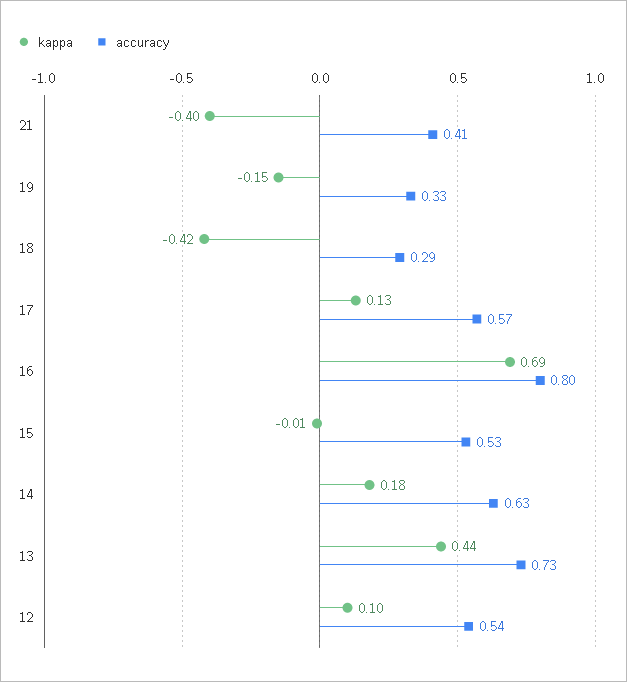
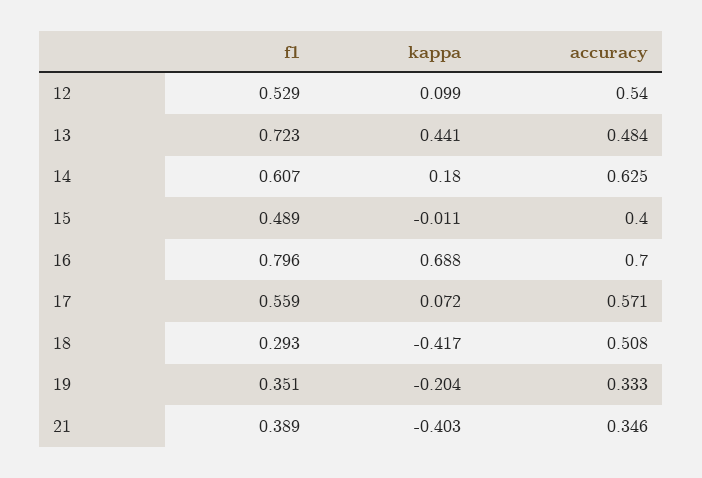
accuracy, 21: 0.41 -> 0.346
kappa, 19: -0.15 -> -0.204
accuracy, 18: 0.29 -> 0.508
kappa, 17: 0.13 -> 0.072
accuracy, 16: 0.8 -> 0.7
accuracy, 15: 0.53 -> 0.4
accuracy, 13: 0.73 -> 0.484
f1, 12: none -> 0.529
f1, 13: none -> 0.723
f1, 14: none -> 0.607
f1, 15: none -> 0.489
f1, 16: none -> 0.796
f1, 17: none -> 0.559
f1, 18: none -> 0.293
f1, 19: none -> 0.351
f1, 21: none -> 0.389

